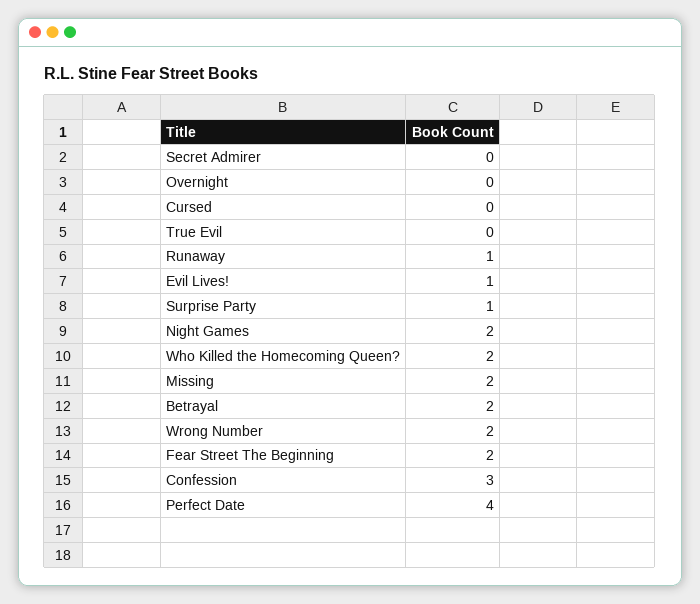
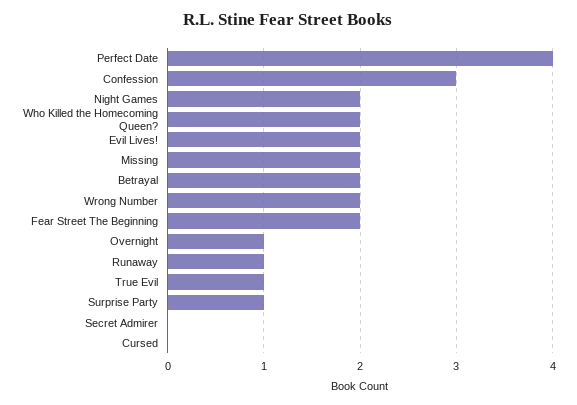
Overnight: 0 -> 1
True Evil: 0 -> 1
Evil Lives!: 1 -> 2

